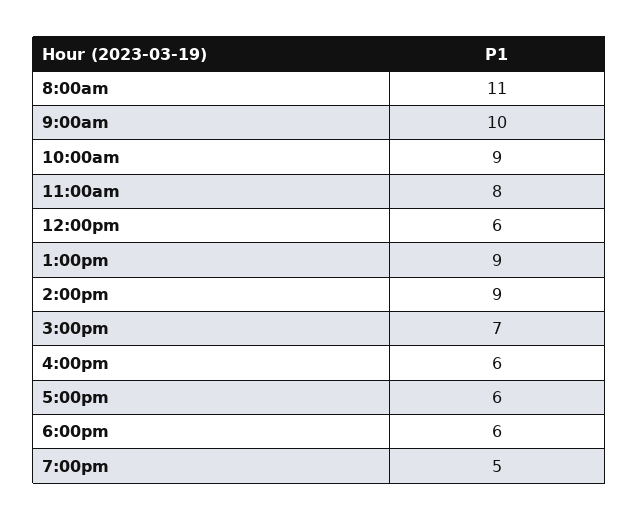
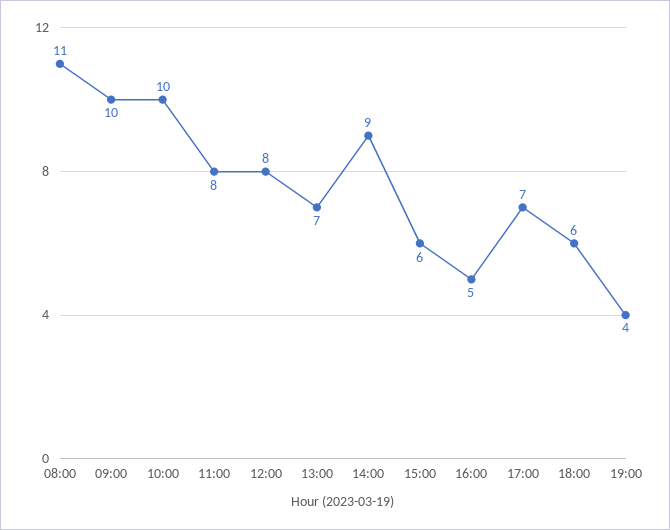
10:00am: 9 -> 10
12:00pm: 6 -> 8
1:00pm: 9 -> 7
3:00pm: 7 -> 6
4:00pm: 6 -> 5
5:00pm: 6 -> 7
7:00pm: 5 -> 4

